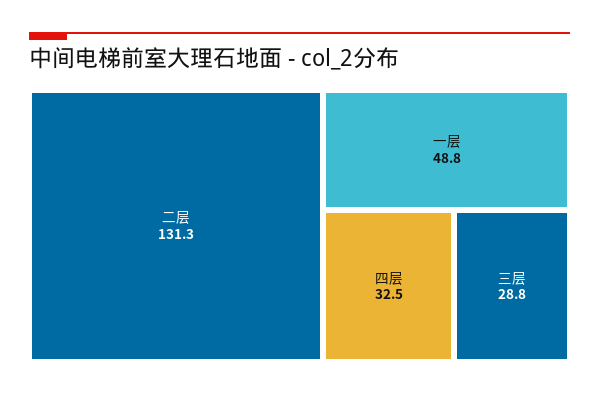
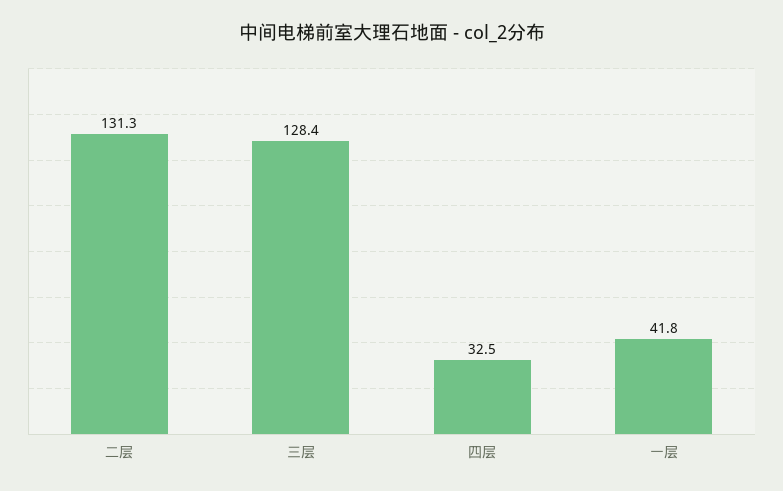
一层: 48.8 -> 41.8
三层: 28.8 -> 128.4

